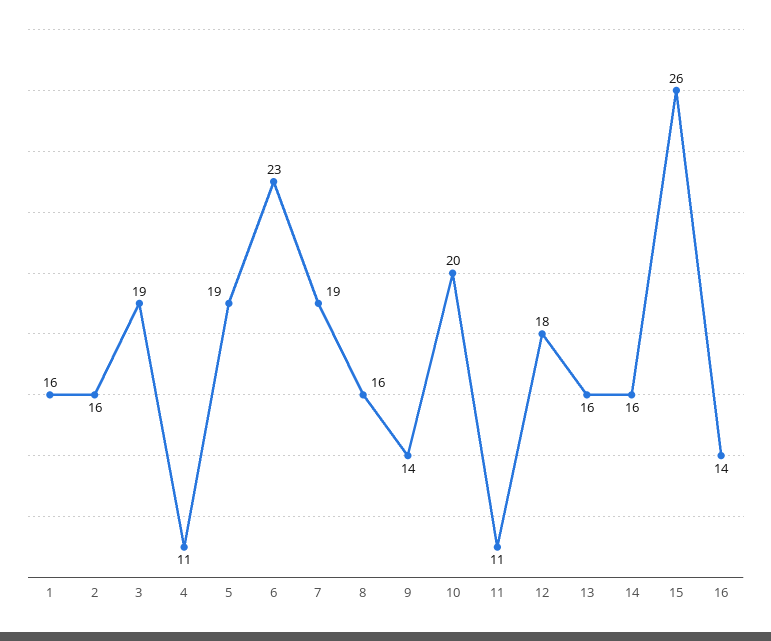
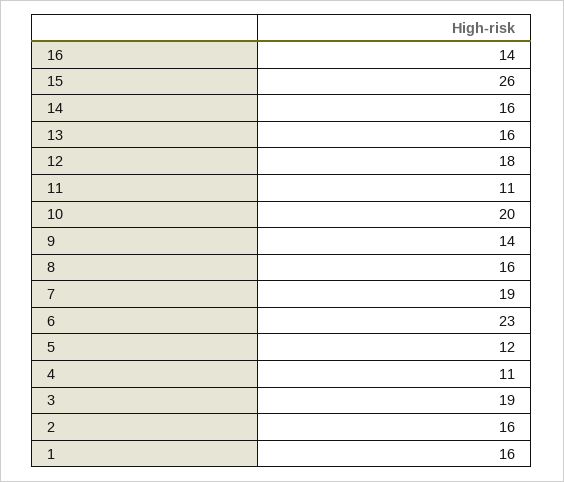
5: 19 -> 12

